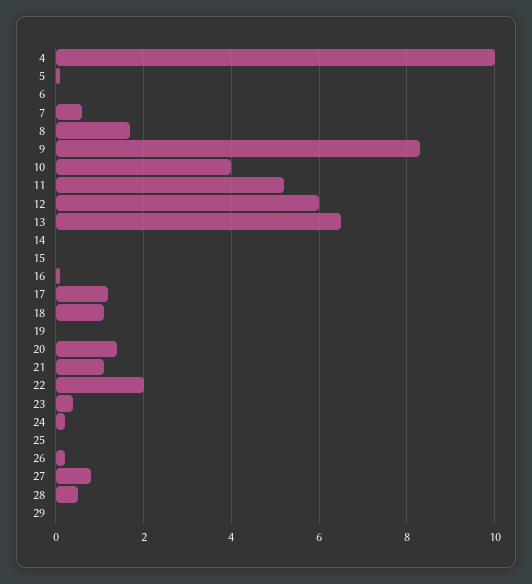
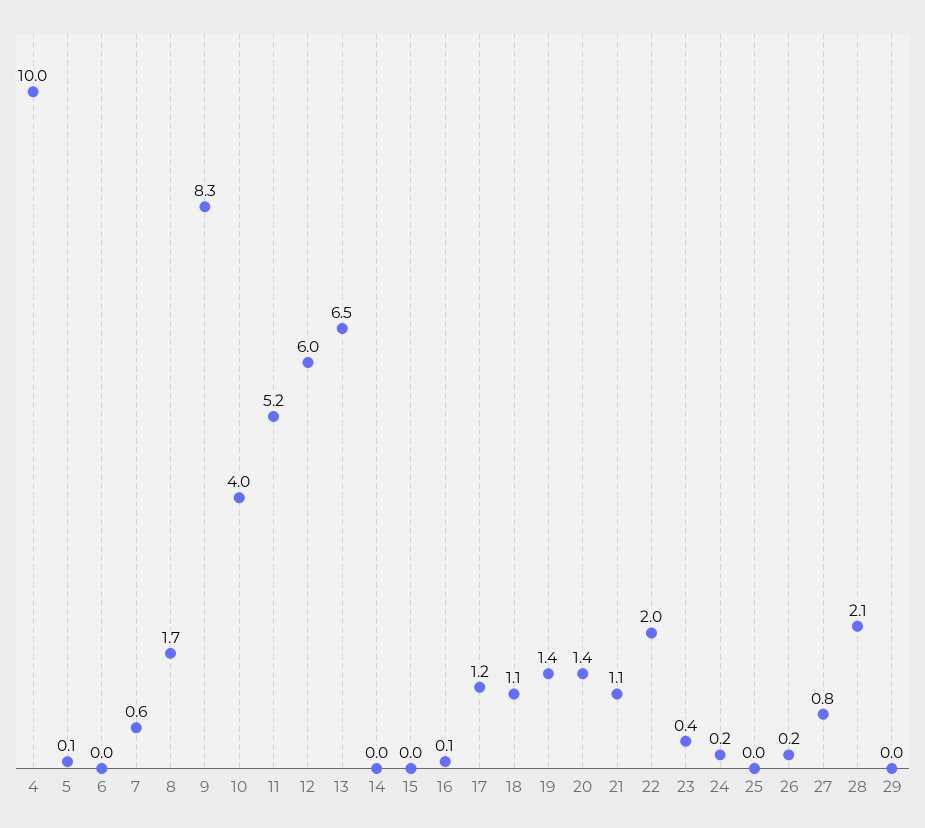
19: 0 -> 1.4
28: 0.5 -> 2.1

